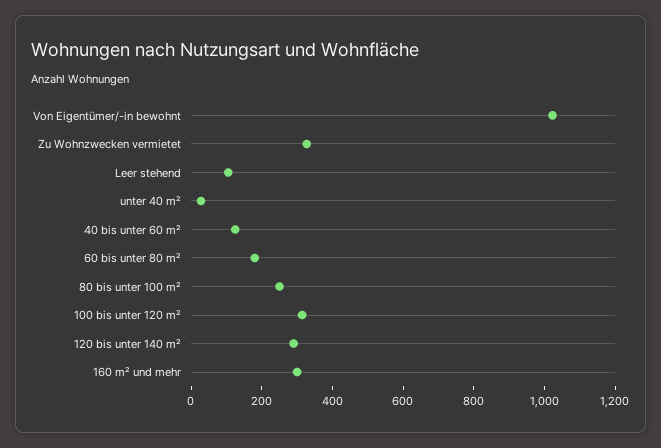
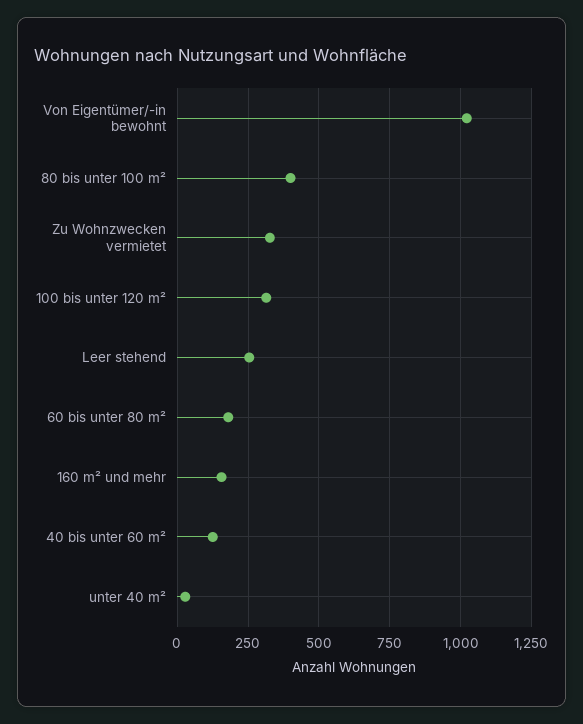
Leer stehend: 100 -> 250
80 bis unter 100 m²: 250 -> 400
120 bis unter 140 m²: 300 -> none
160 m² und mehr: 300 -> 150

